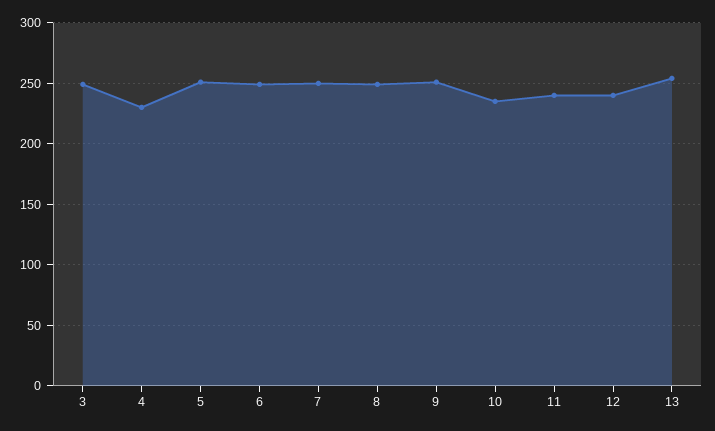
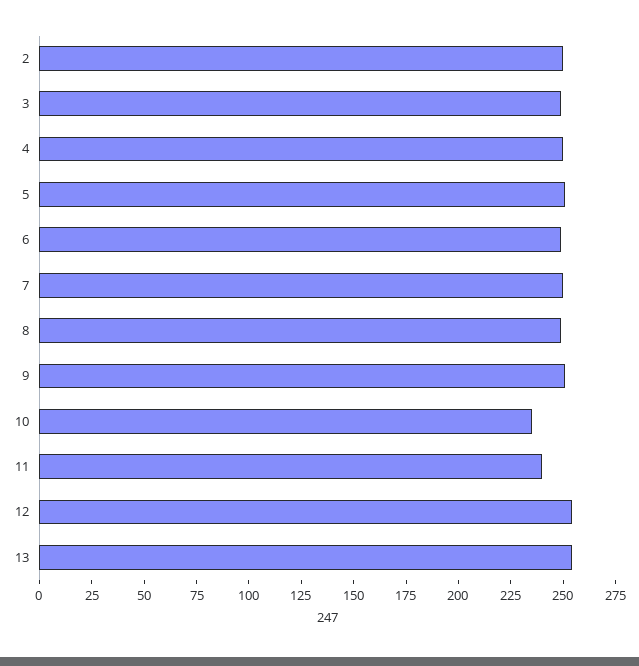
4: 230 -> 250
12: 240 -> 255
2: none -> 250

